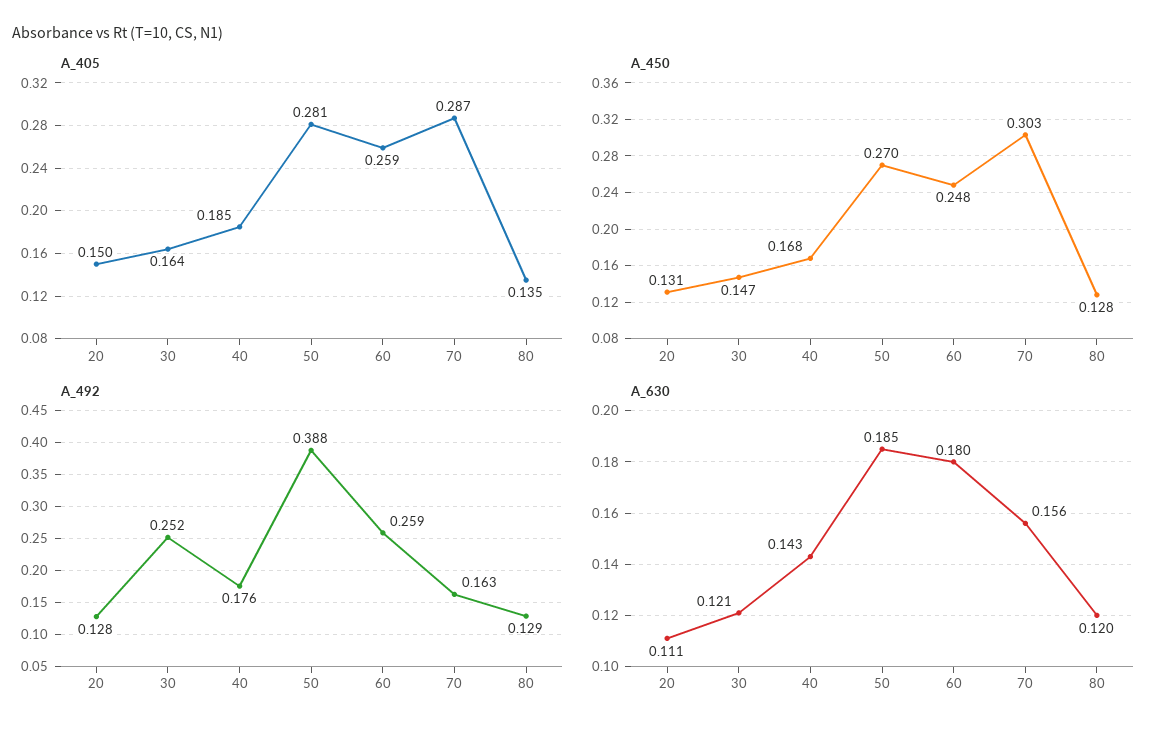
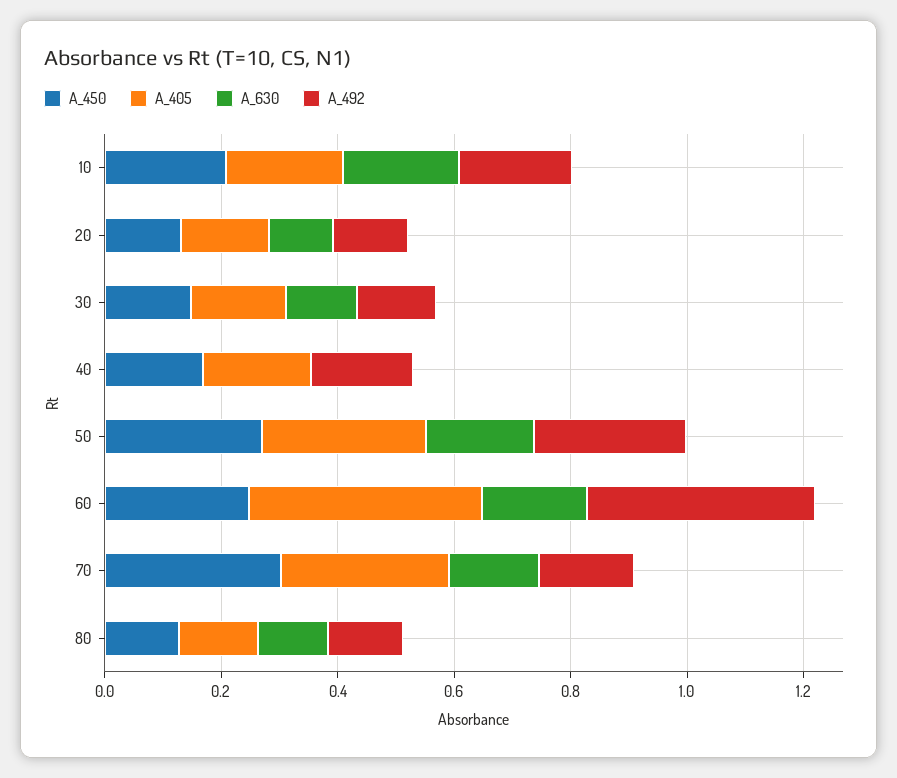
A_405, 60: 0.259 -> 0.4
A_492, 30: 0.252 -> 0.15
A_492, 50: 0.388 -> 0.25
A_492, 60: 0.259 -> 0.4
A_630, 40: 0.143 -> 0
A_450, 10: none -> 0.2
A_405, 10: none -> 0.2
A_630, 10: none -> 0.2
A_492, 10: none -> 0.2

